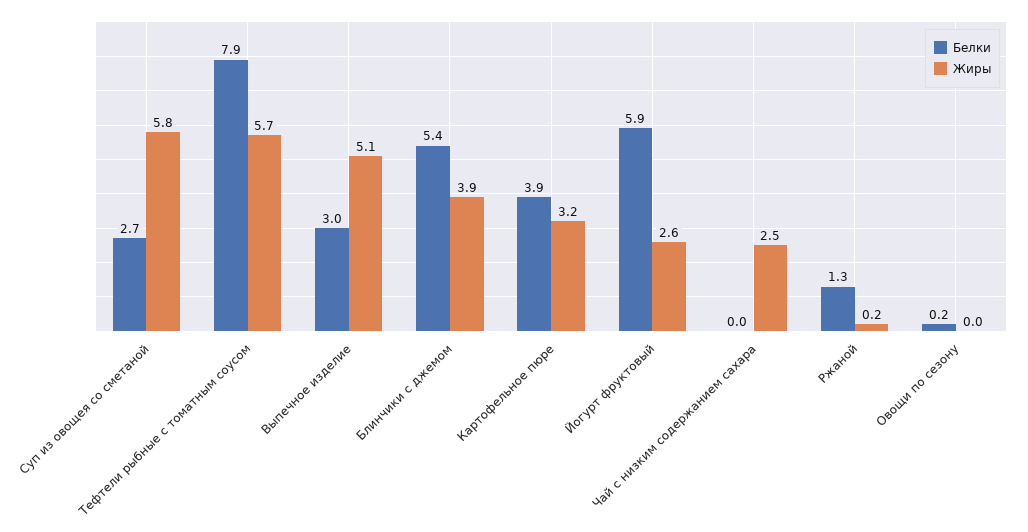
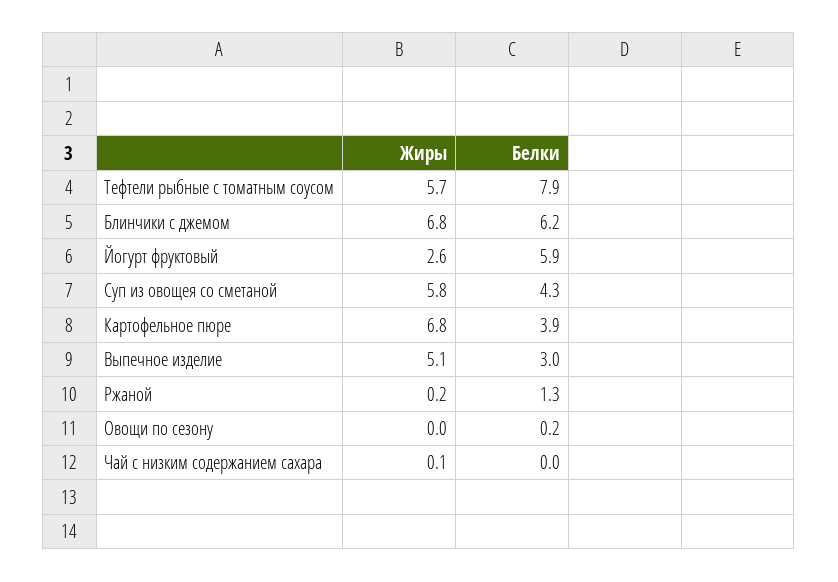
Белки, Суп из овощея со сметаной: 2.7 -> 4.3
Белки, Блинчики с джемом: 5.4 -> 6.2
Жиры, Блинчики с джемом: 3.9 -> 6.8
Жиры, Картофельное пюре: 3.2 -> 6.8
Жиры, Чай с низким содержанием сахара: 2.5 -> 0.1

